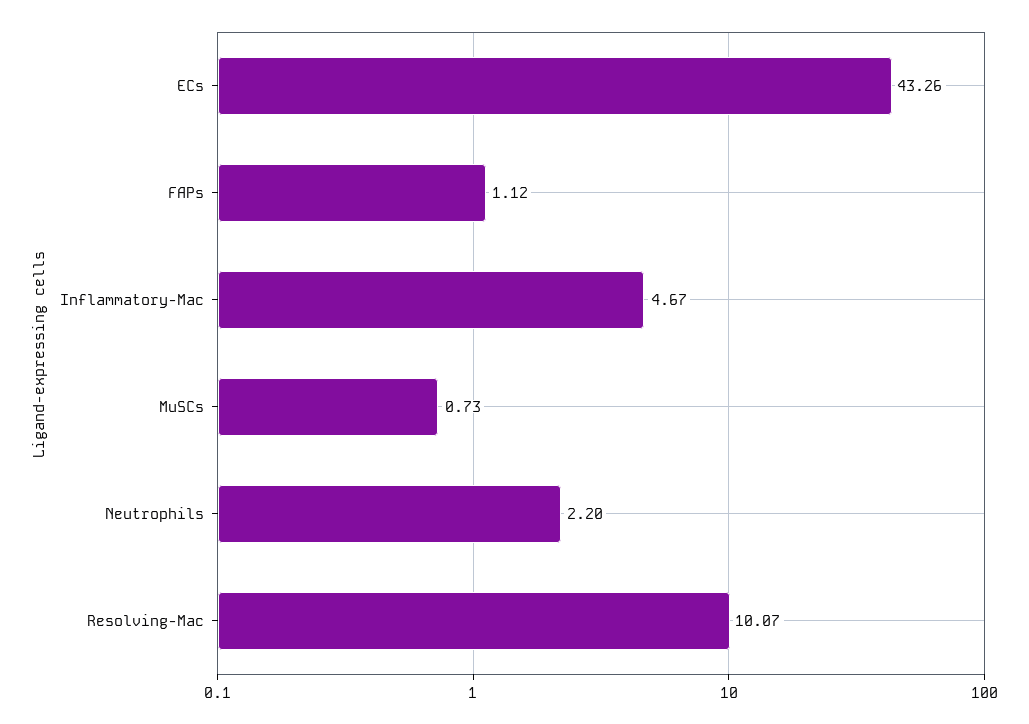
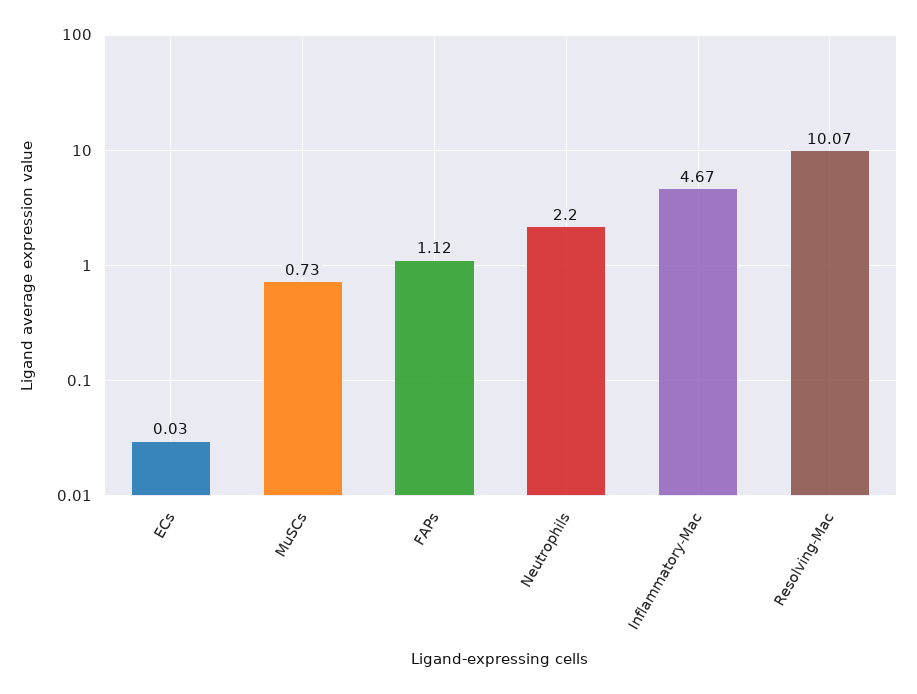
ECs: 43.26 -> 0.03

